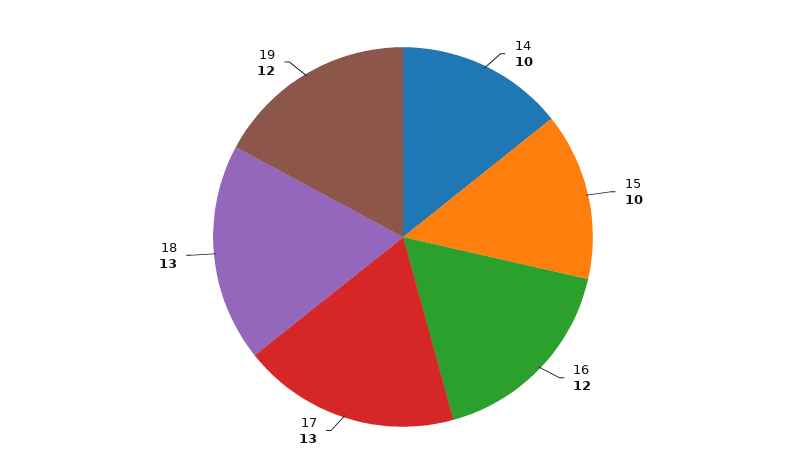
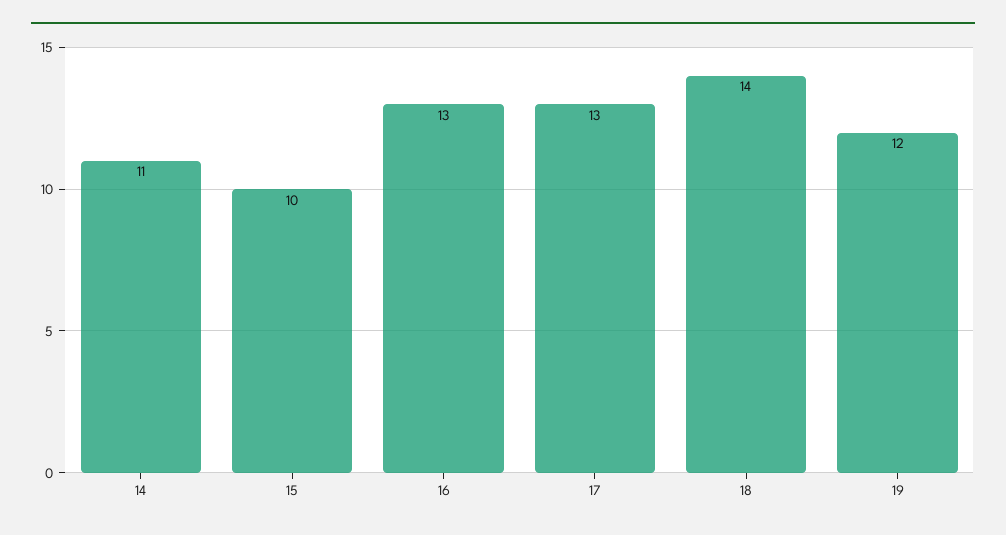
14: 10 -> 11
16: 12 -> 13
18: 13 -> 14

